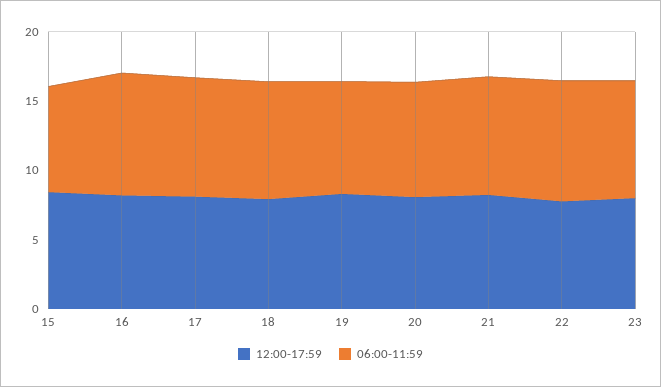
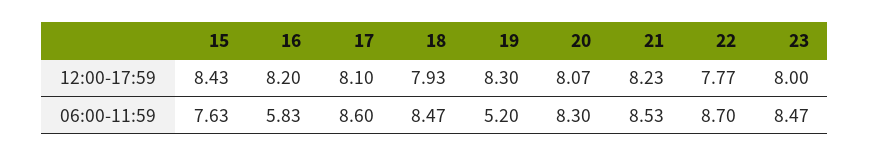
06:00-11:59, 16: 9 -> 5.83
06:00-11:59, 19: 8 -> 5.2

